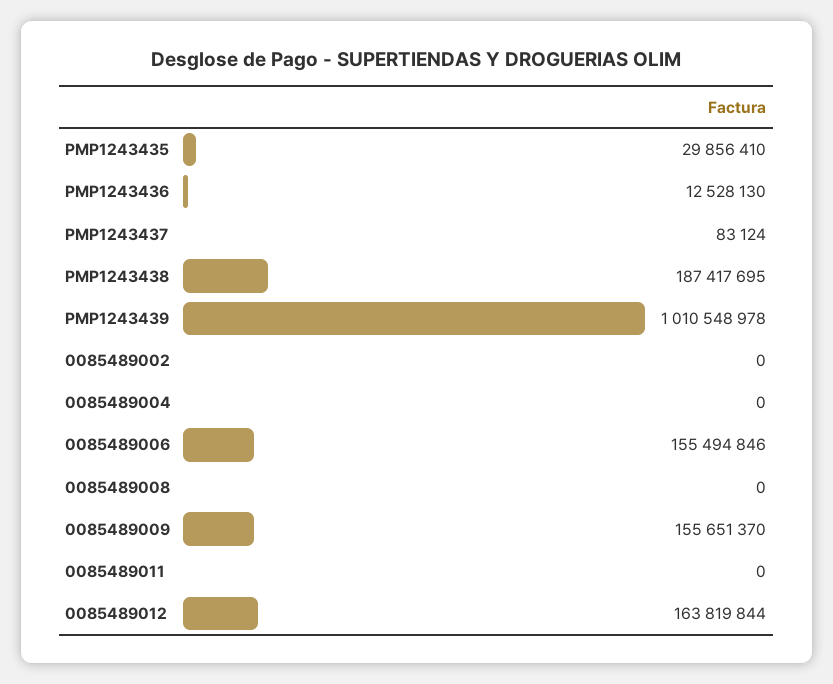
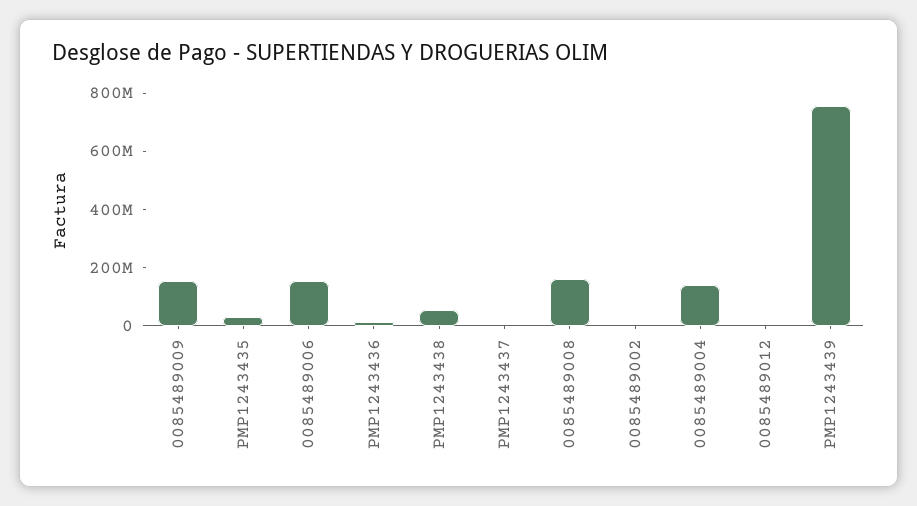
PMP1243438: 187417695 -> 50000000
PMP1243439: 1010548978 -> 750000000
0085489004: 0 -> 150000000
0085489008: 0 -> 150000000
0085489011: 0 -> none
0085489012: 163819844 -> 0

